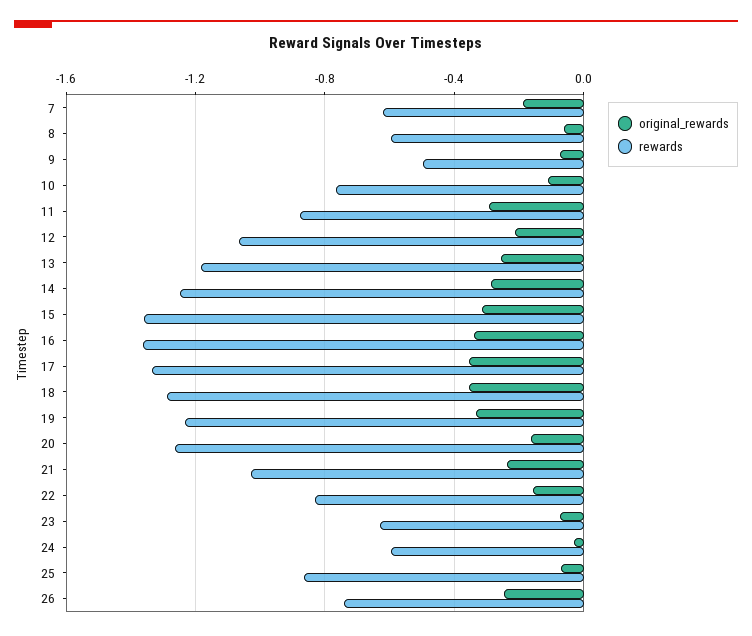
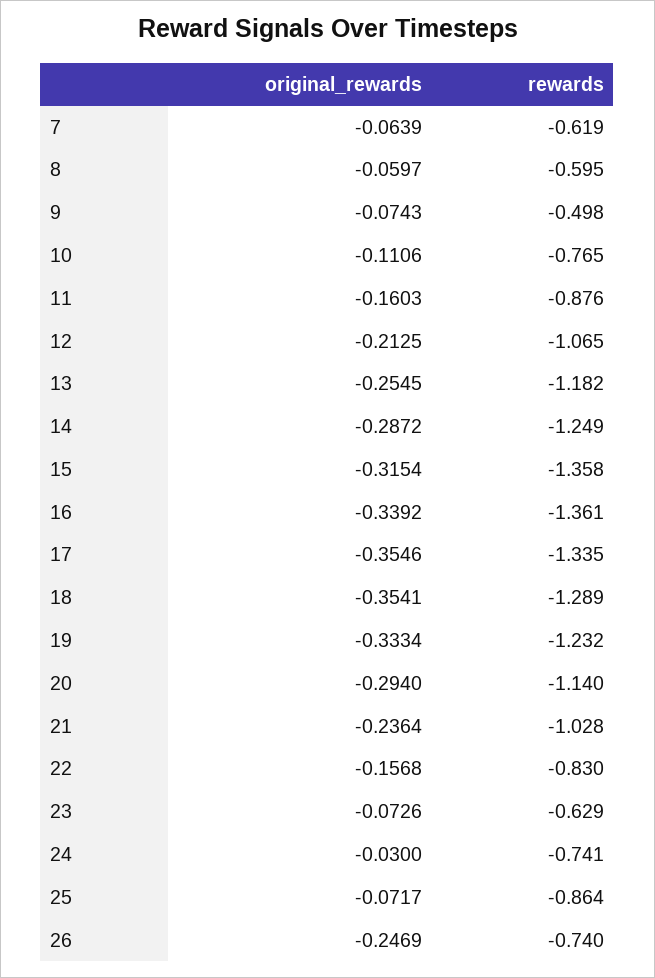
original_rewards, 7: -0.2 -> -0.0639
original_rewards, 11: -0.3 -> -0.1603
original_rewards, 20: -0.15 -> -0.294
rewards, 20: -1.25 -> -1.14
rewards, 24: -0.6 -> -0.741

